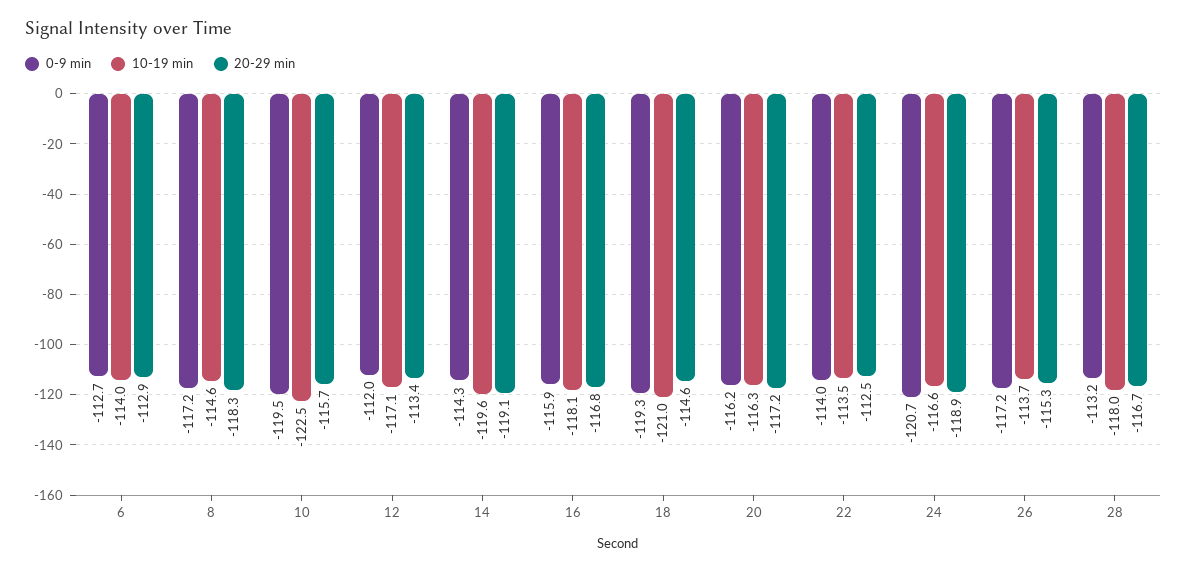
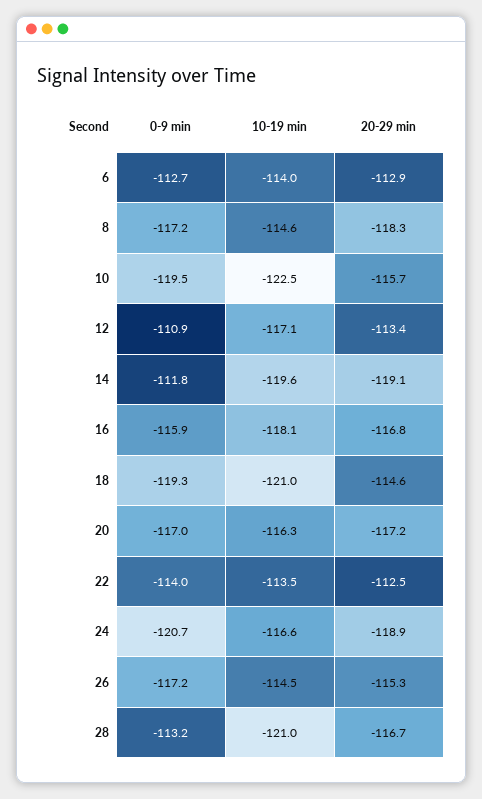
0-9 min, 12: -112 -> -110.9
0-9 min, 14: -114.3 -> -111.8
0-9 min, 20: -116.2 -> -117
10-19 min, 26: -113.7 -> -114.5
10-19 min, 28: -118 -> -121

